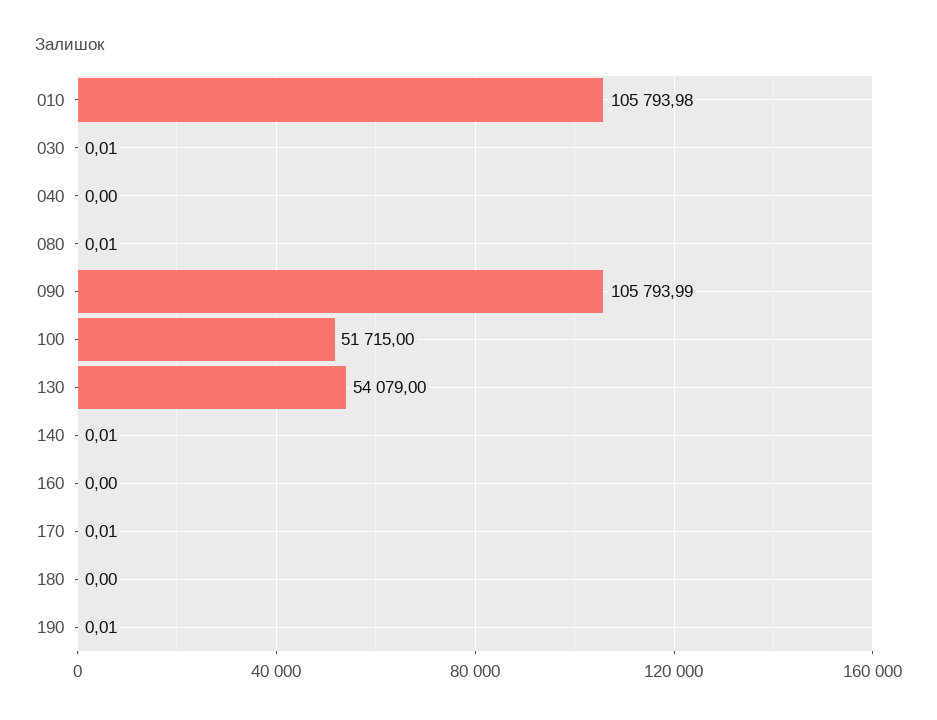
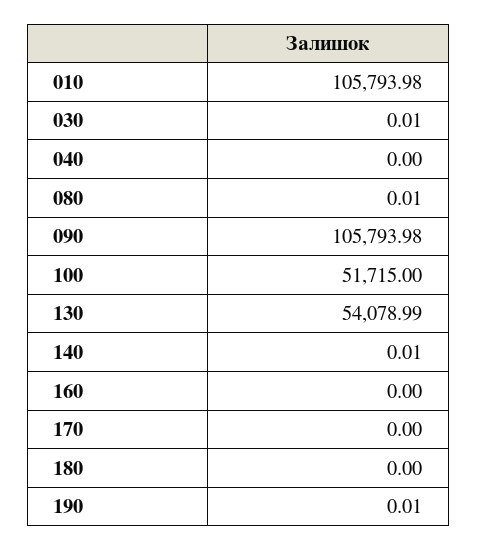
090: 105793.99 -> 105793.98
130: 54079 -> 54078.99
170: 0.01 -> 0

